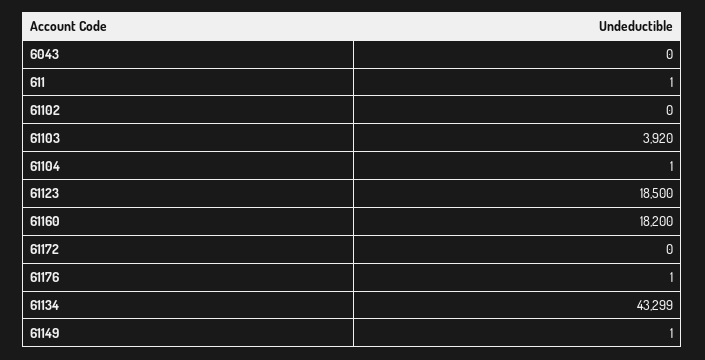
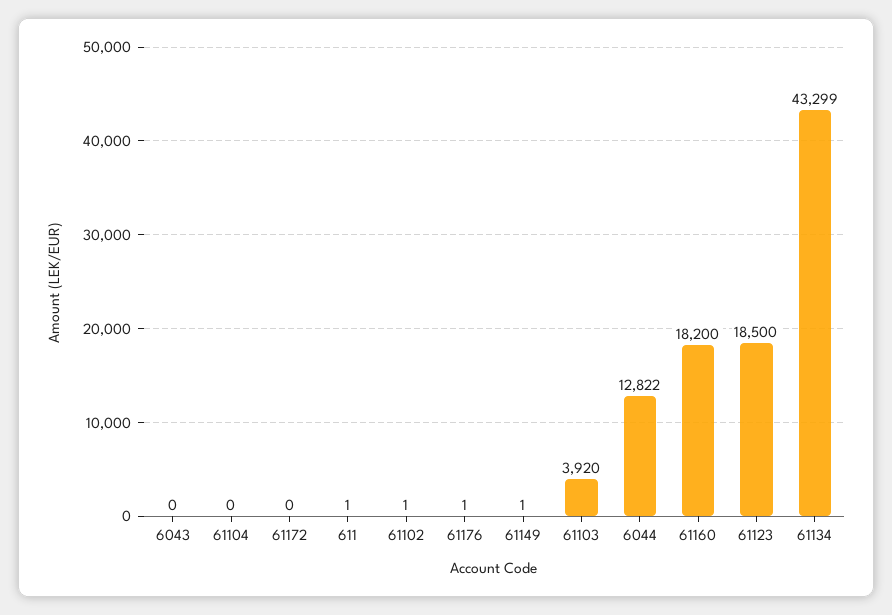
61102: 0 -> 1
61104: 1 -> 0
6044: none -> 12822

